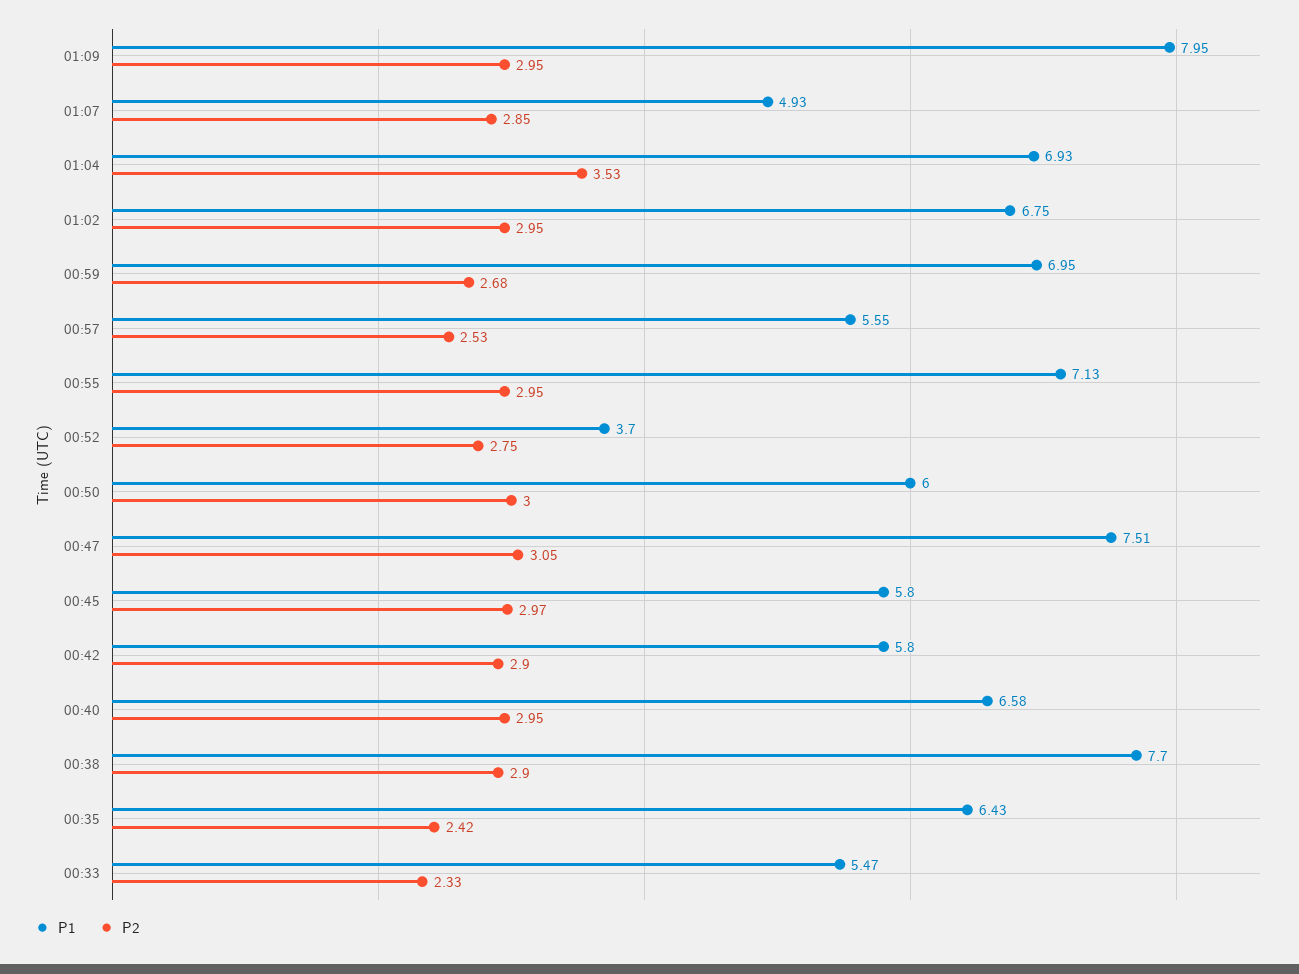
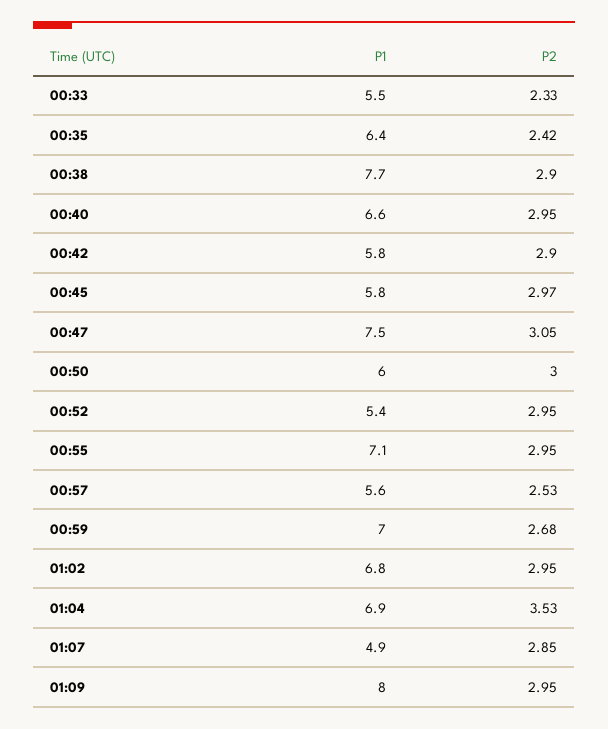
P1, 00:52: 3.7 -> 5.4
P2, 00:52: 2.75 -> 2.95

